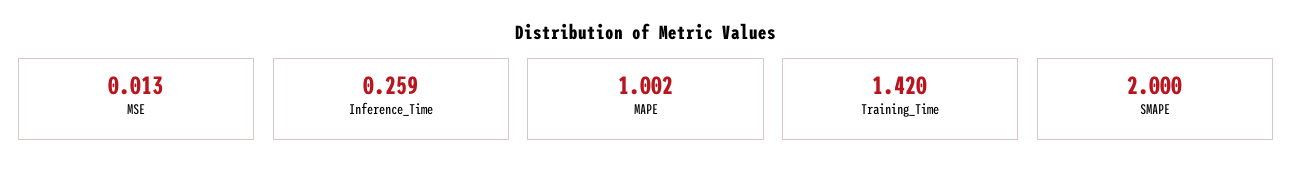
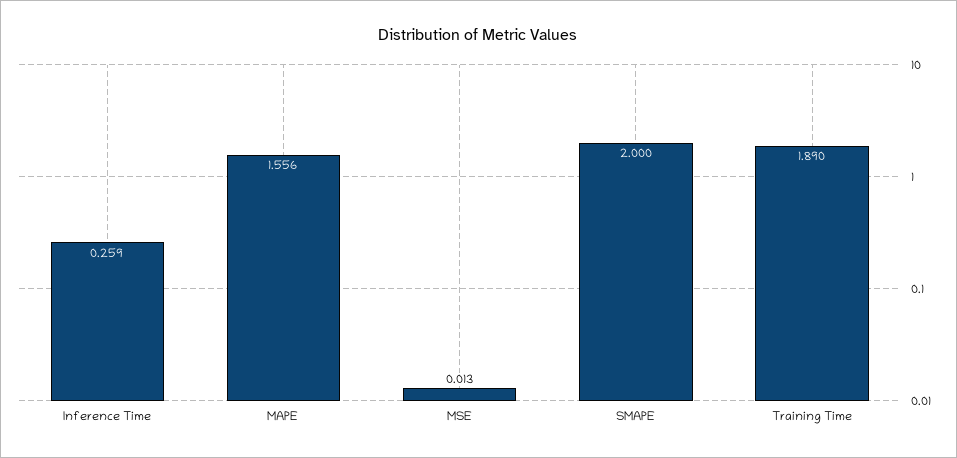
MAPE: 1.002 -> 1.556
Training_Time: 1.42 -> 1.89

